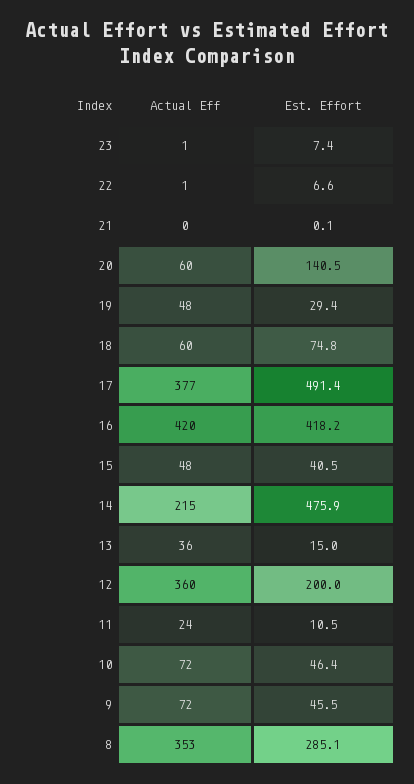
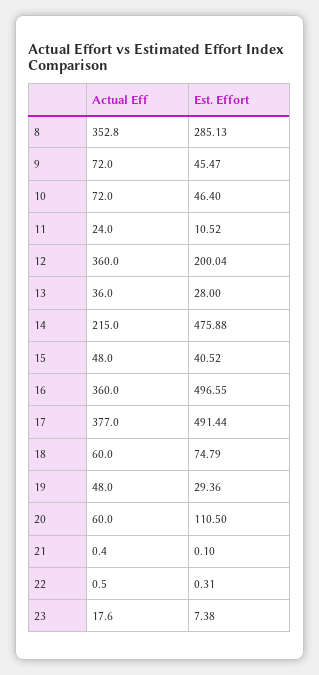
Actual Eff, 23: 1 -> 17.6
Est. Effort, 22: 6.6 -> 0.31
Est. Effort, 20: 140.5 -> 110.5
Actual Eff, 16: 420 -> 360
Est. Effort, 16: 418.2 -> 496.55
Est. Effort, 13: 15 -> 28

